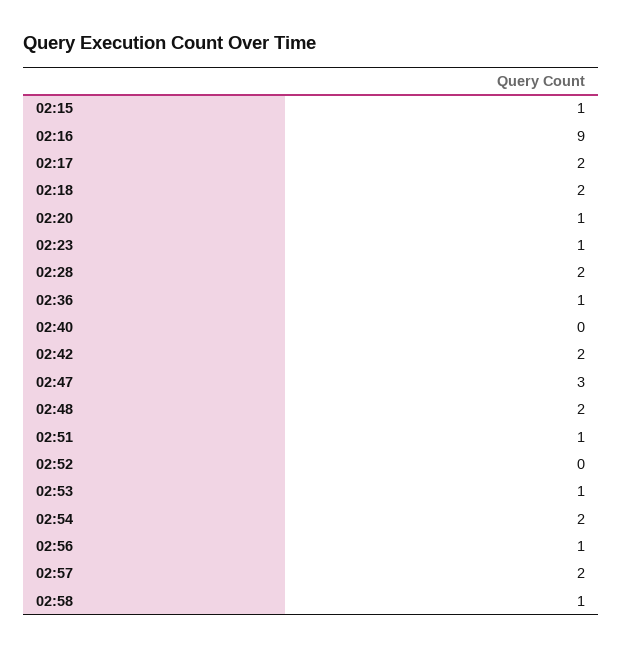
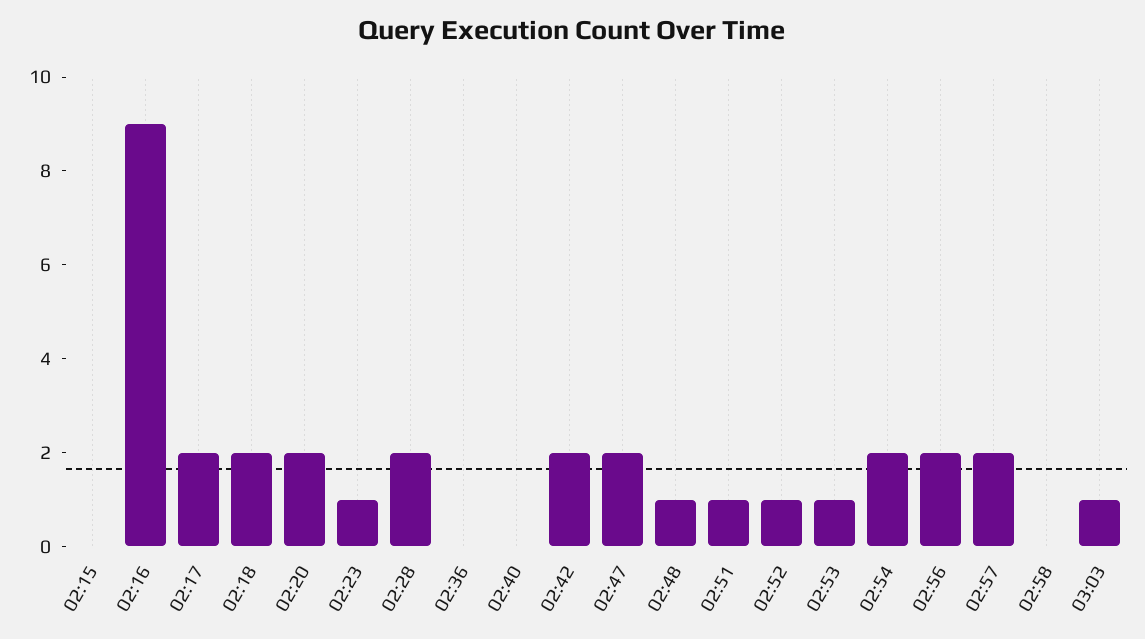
02:15: 1 -> 0
02:20: 1 -> 2
02:36: 1 -> 0
02:47: 3 -> 2
02:48: 2 -> 1
02:52: 0 -> 1
02:56: 1 -> 2
02:58: 1 -> 0
03:03: none -> 1

